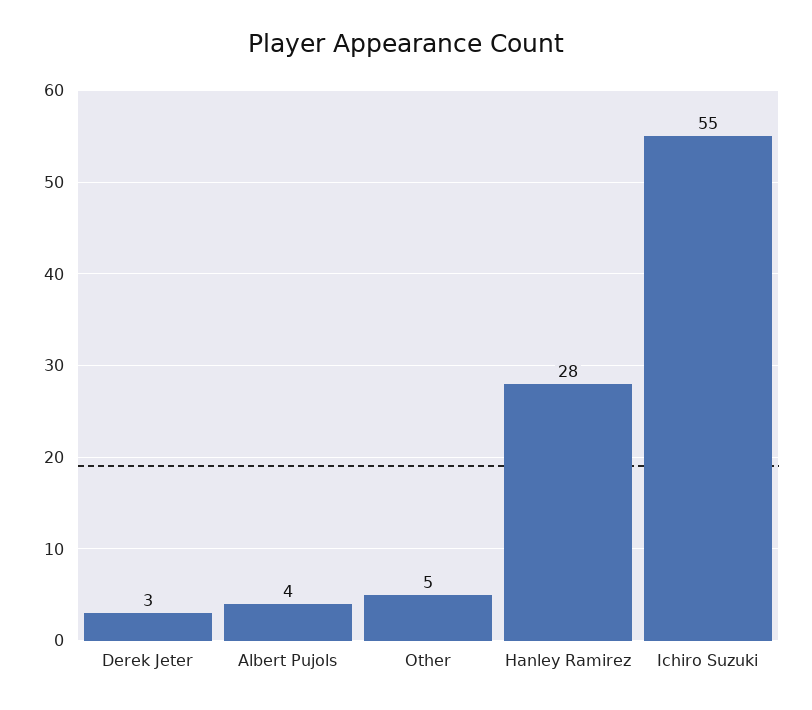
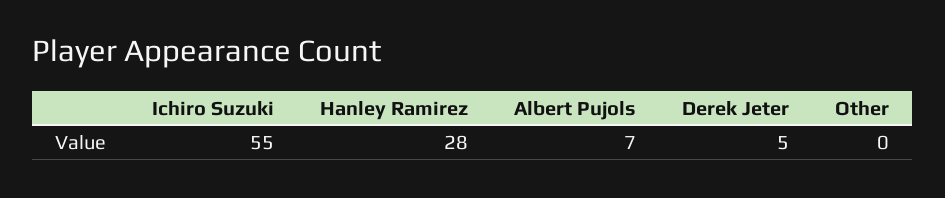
Derek Jeter: 3 -> 5
Albert Pujols: 4 -> 7
Other: 5 -> 0

